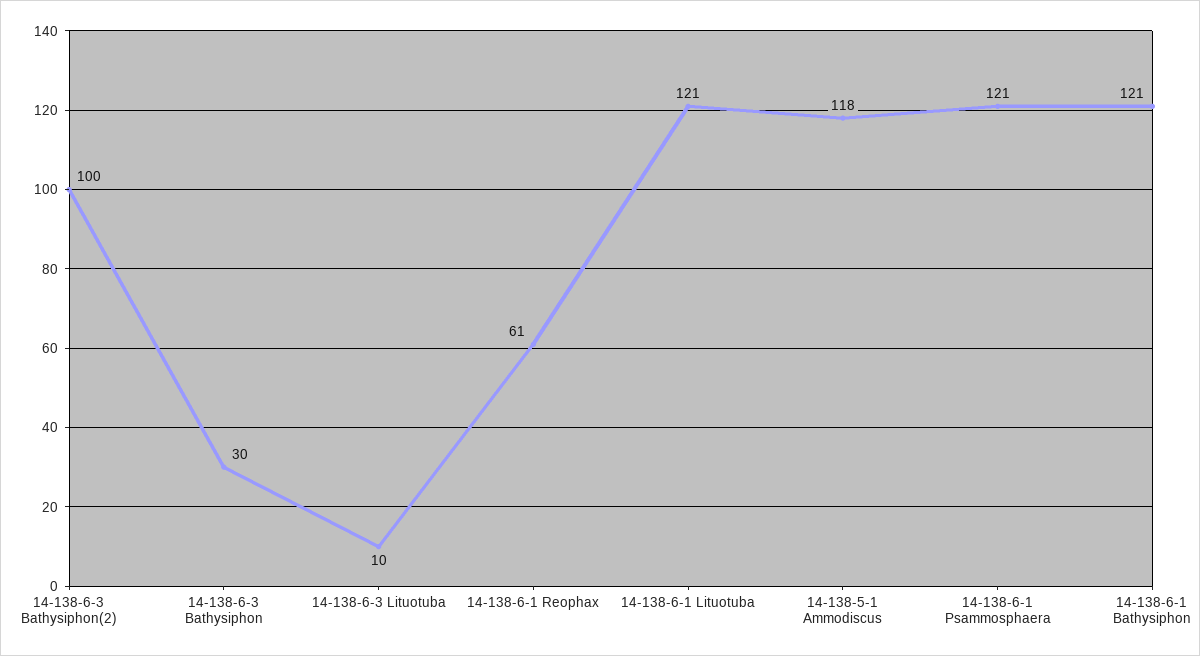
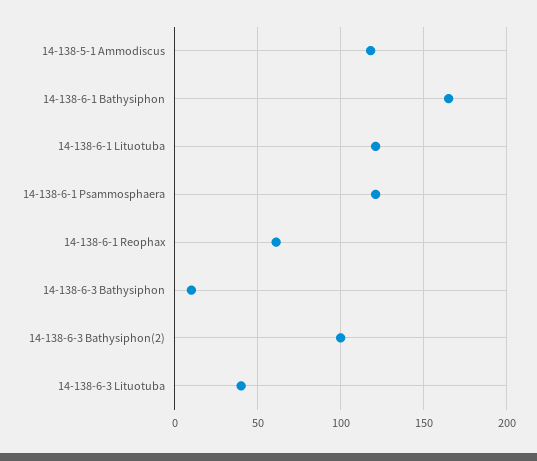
14-138-6-3 Bathysiphon: 30 -> 10
14-138-6-3 Lituotuba: 10 -> 40
14-138-6-1 Bathysiphon: 121 -> 165

